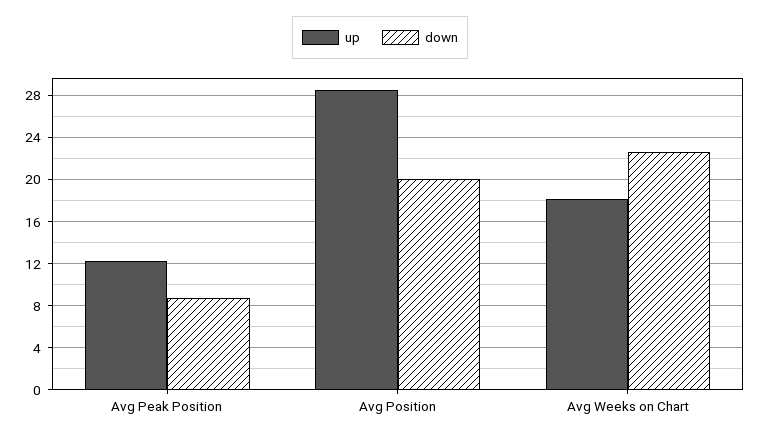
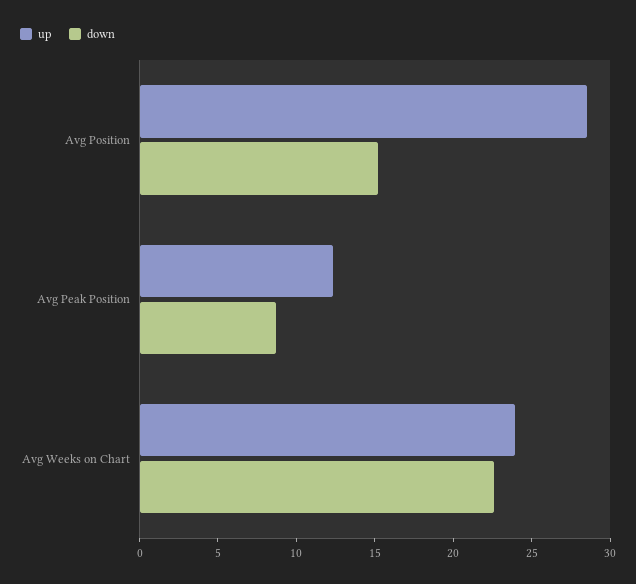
down, Avg Position: 20 -> 15
up, Avg Weeks on Chart: 18 -> 24

